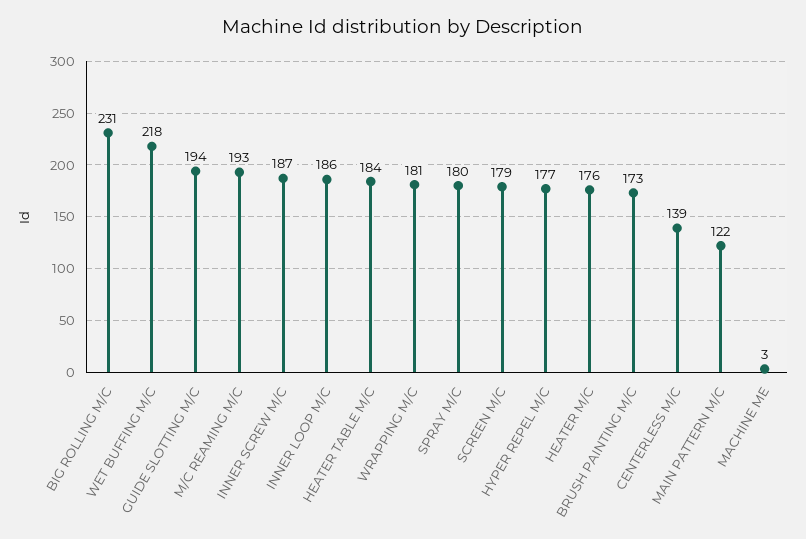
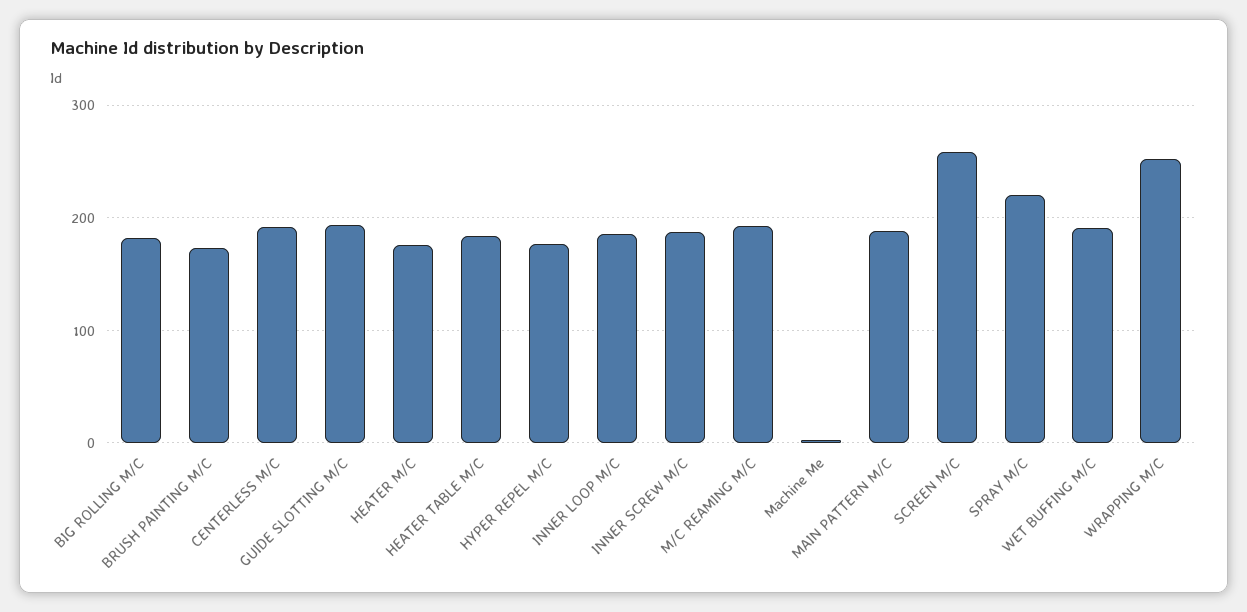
BIG ROLLING M/C: 231 -> 180
WET BUFFING M/C: 218 -> 190
WRAPPING M/C: 181 -> 250
SPRAY M/C: 180 -> 220
SCREEN M/C: 179 -> 260
CENTERLESS M/C: 139 -> 190
MAIN PATTERN M/C: 122 -> 190

